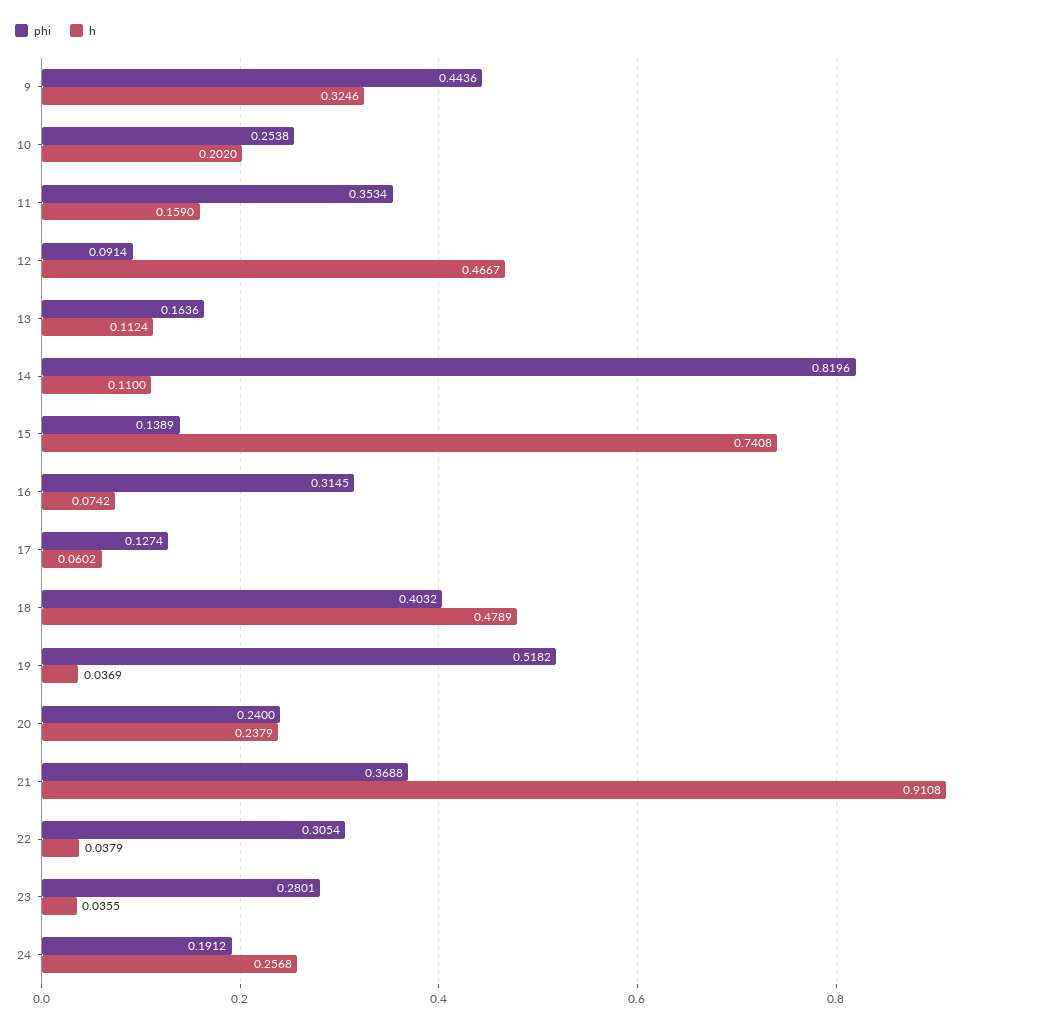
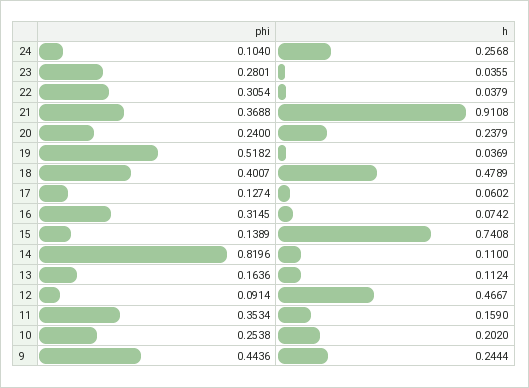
h, 9: 0.3246 -> 0.2444
phi, 18: 0.4032 -> 0.4007
phi, 24: 0.1912 -> 0.104

